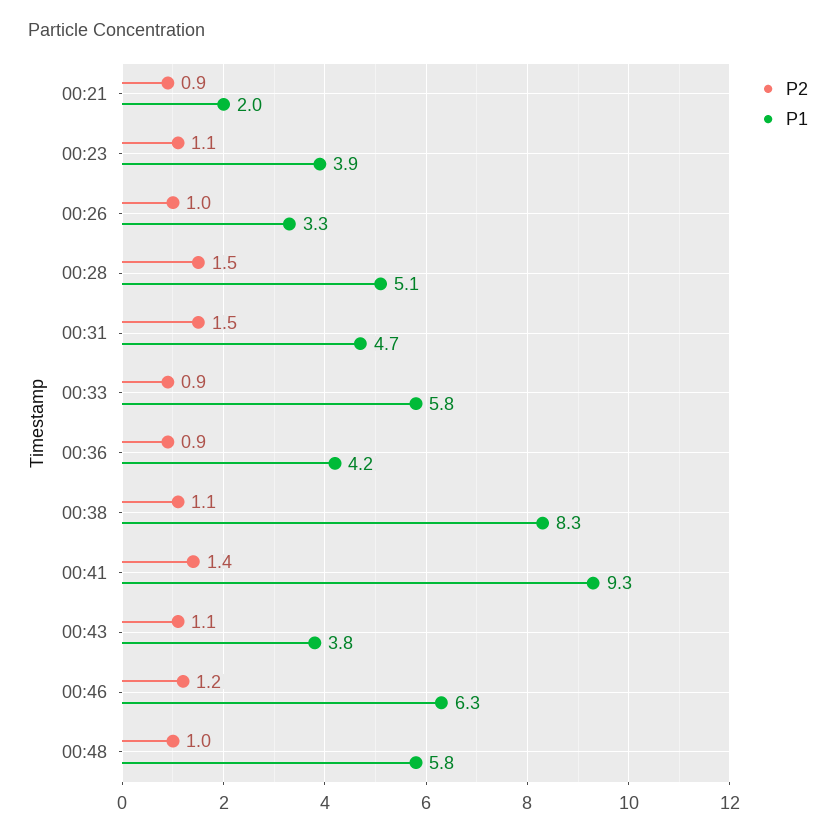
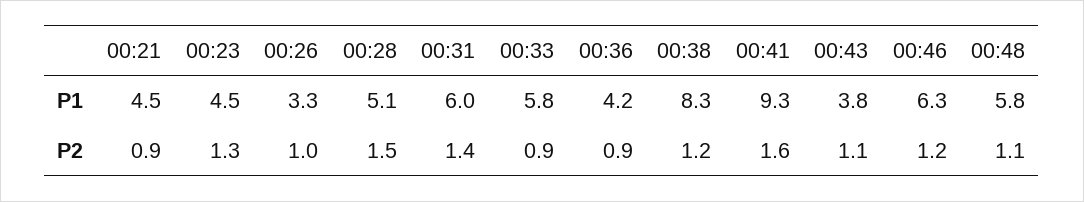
P1, 00:21: 2 -> 4.5
P2, 00:23: 1.1 -> 1.3
P1, 00:23: 3.9 -> 4.5
P2, 00:31: 1.5 -> 1.4
P1, 00:31: 4.7 -> 6
P2, 00:38: 1.1 -> 1.2
P2, 00:41: 1.4 -> 1.6
P2, 00:48: 1 -> 1.1

